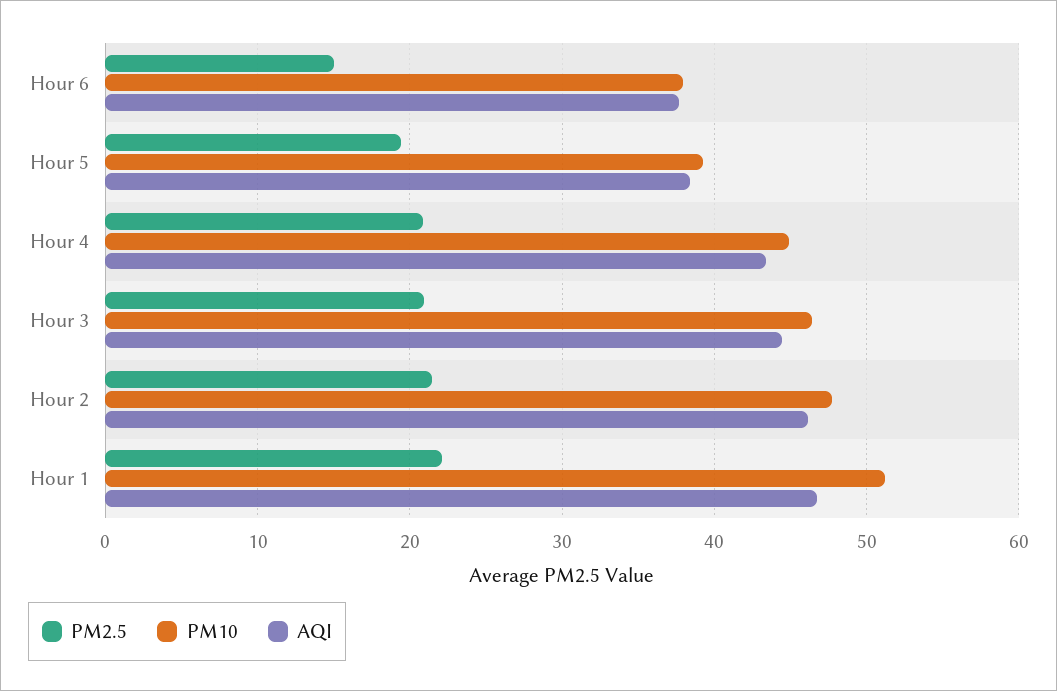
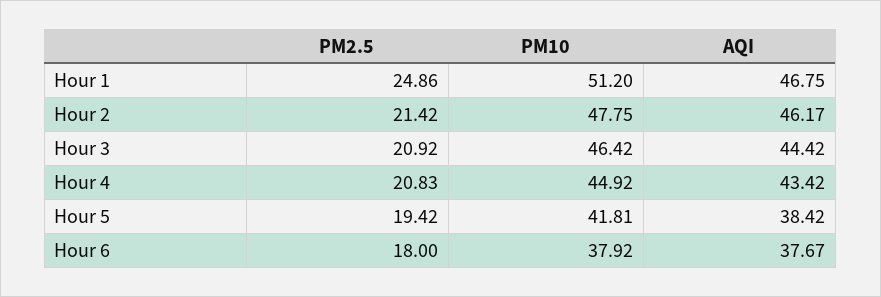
PM2.5, Hour 6: 15 -> 18
PM10, Hour 5: 39 -> 41.81
PM2.5, Hour 1: 22 -> 24.86

